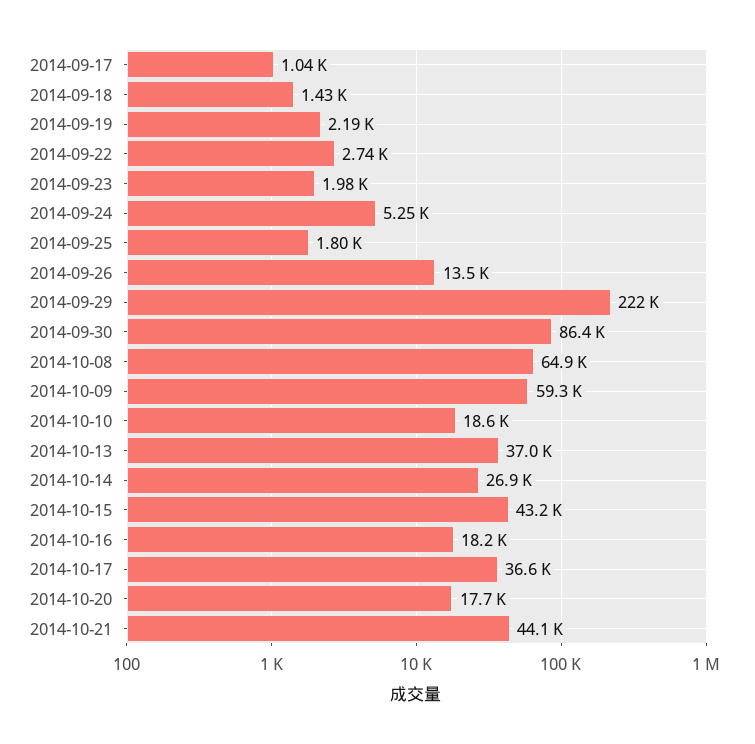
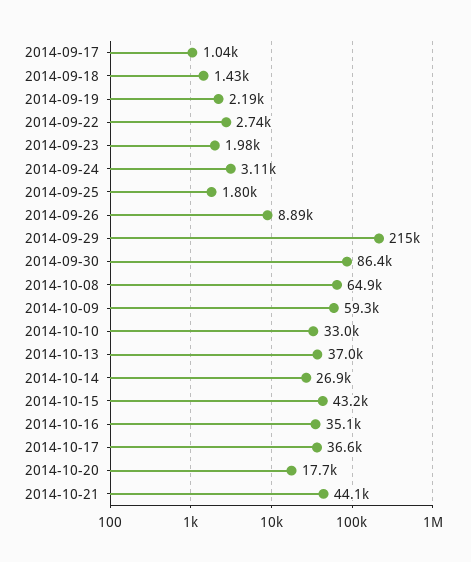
2014-09-24: 5250 -> 3110
2014-09-26: 13500 -> 8890
2014-09-29: 222000 -> 215000
2014-10-10: 18600 -> 33000
2014-10-16: 18200 -> 35100

